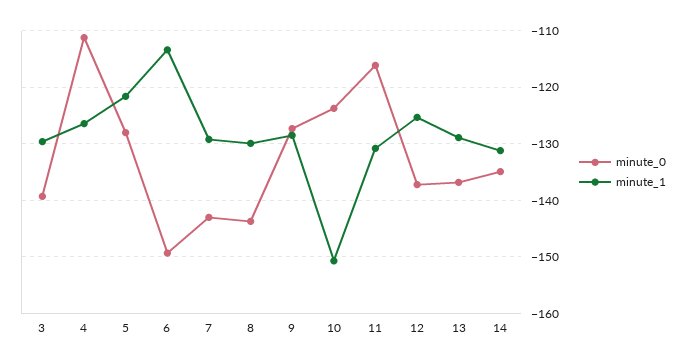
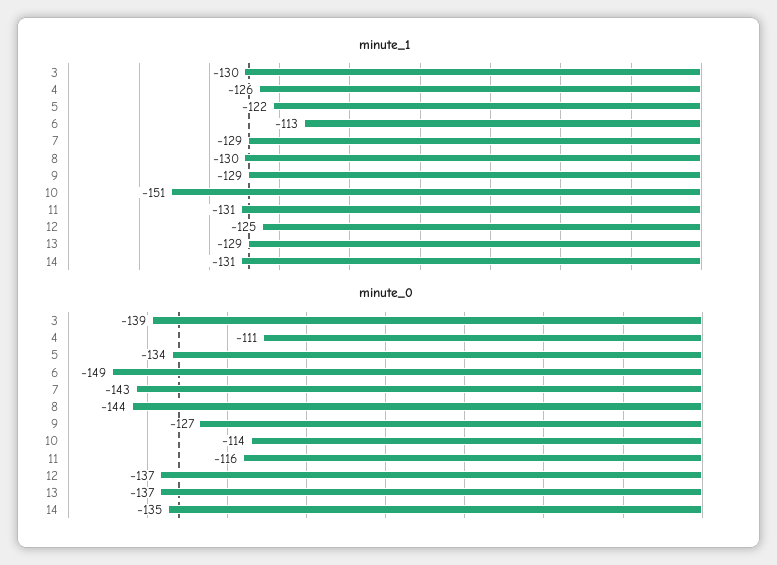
minute_0, 5: -128 -> -134
minute_0, 10: -124 -> -114

